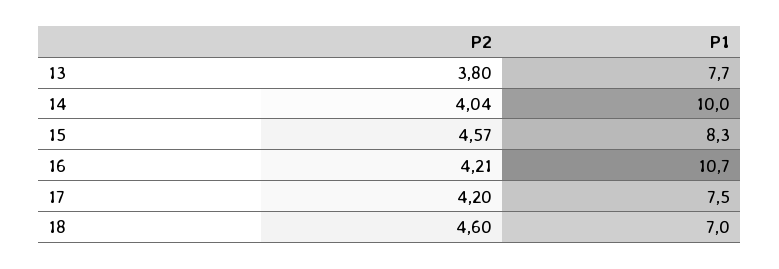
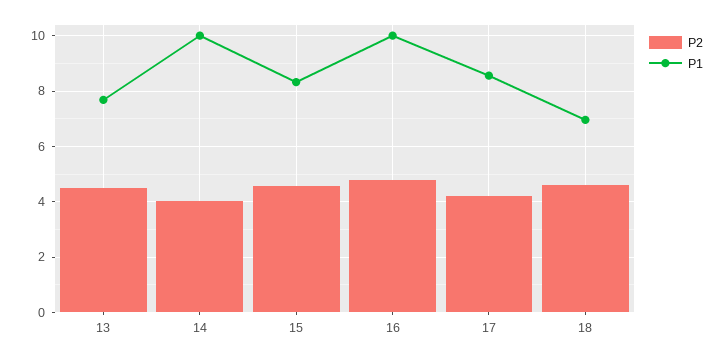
P2, 13: 3.8 -> 4.5
P2, 16: 4.21 -> 4.75
P1, 16: 10.7 -> 10
P1, 17: 7.5 -> 8.5

